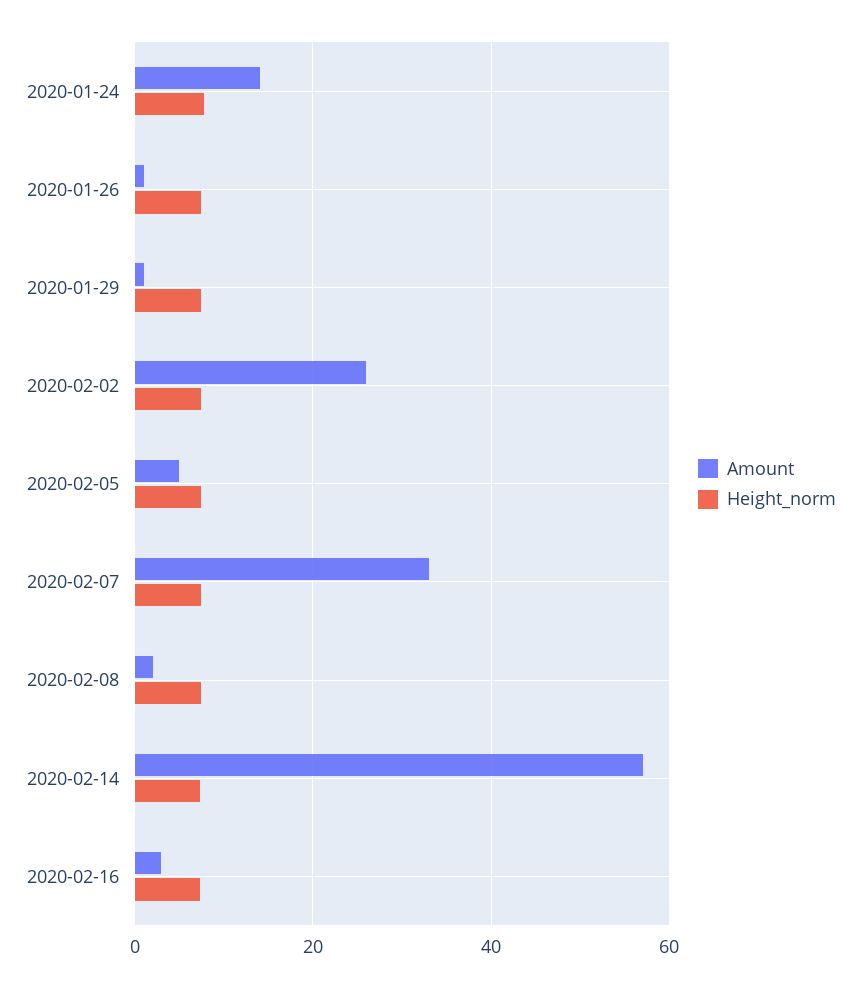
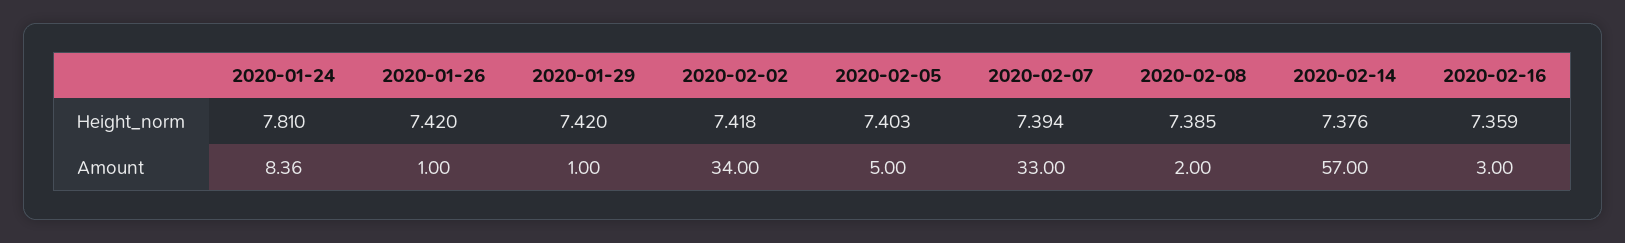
Amount, 2020-01-24: 14 -> 8.36
Amount, 2020-02-02: 26 -> 34

